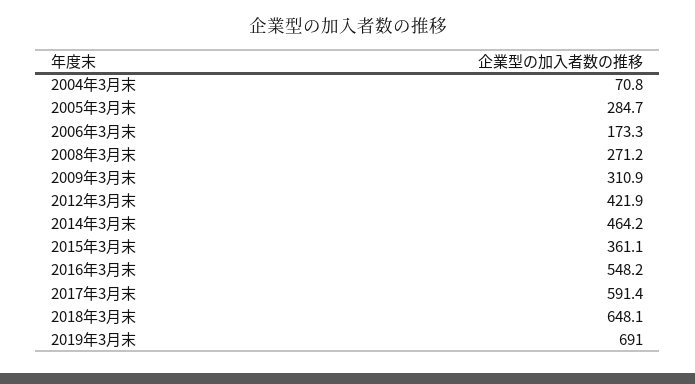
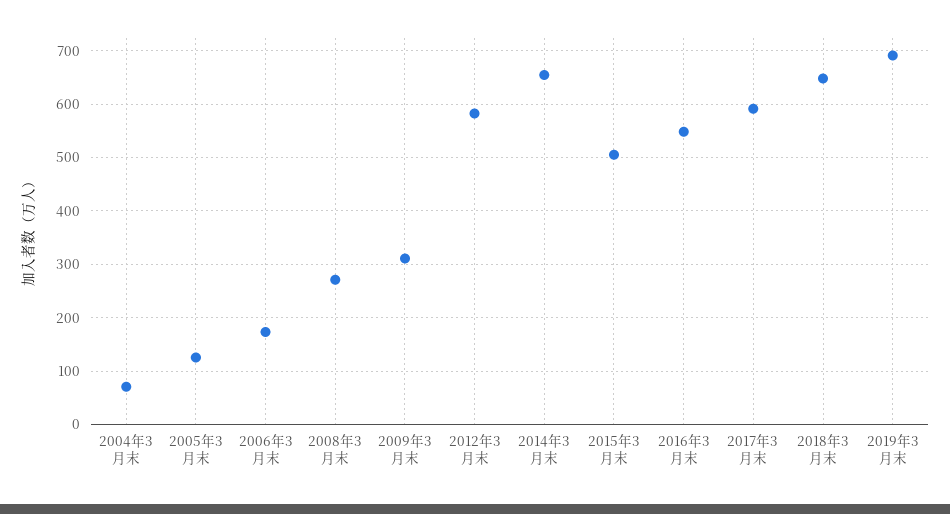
2005年3月末: 284.7 -> 120
2012年3月末: 421.9 -> 580
2014年3月末: 464.2 -> 660
2015年3月末: 361.1 -> 500

